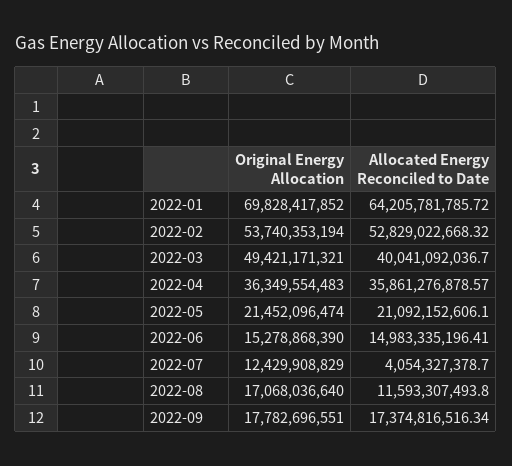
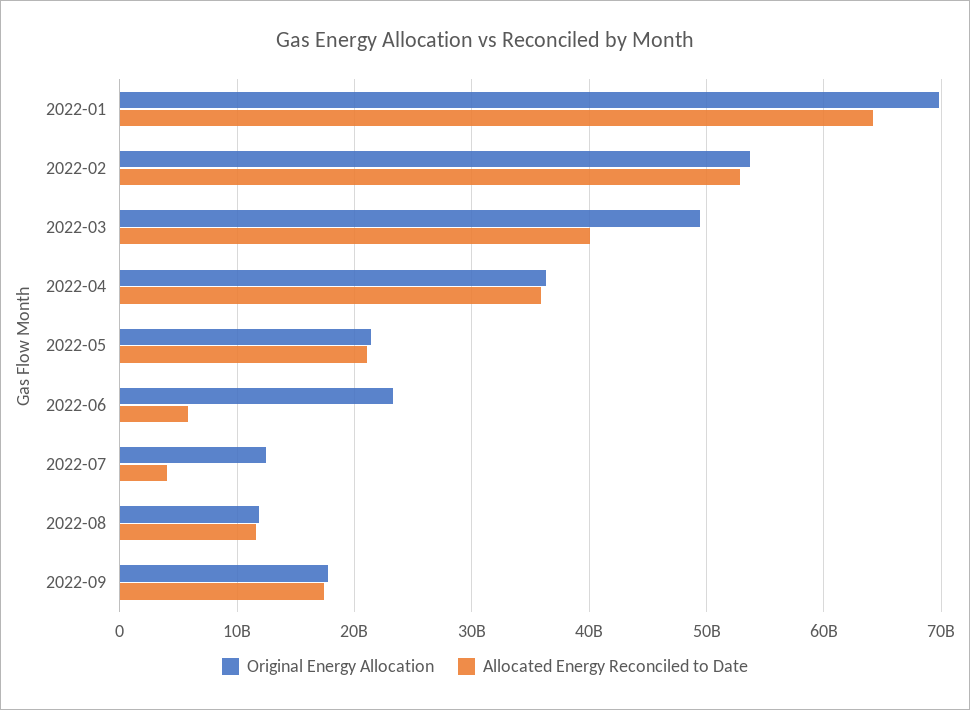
Original Energy Allocation, 2022-06: 15278868390 -> 23000000000
Allocated Energy Reconciled to Date, 2022-06: 14983335196.41 -> 6000000000
Original Energy Allocation, 2022-08: 17068036640 -> 12000000000

